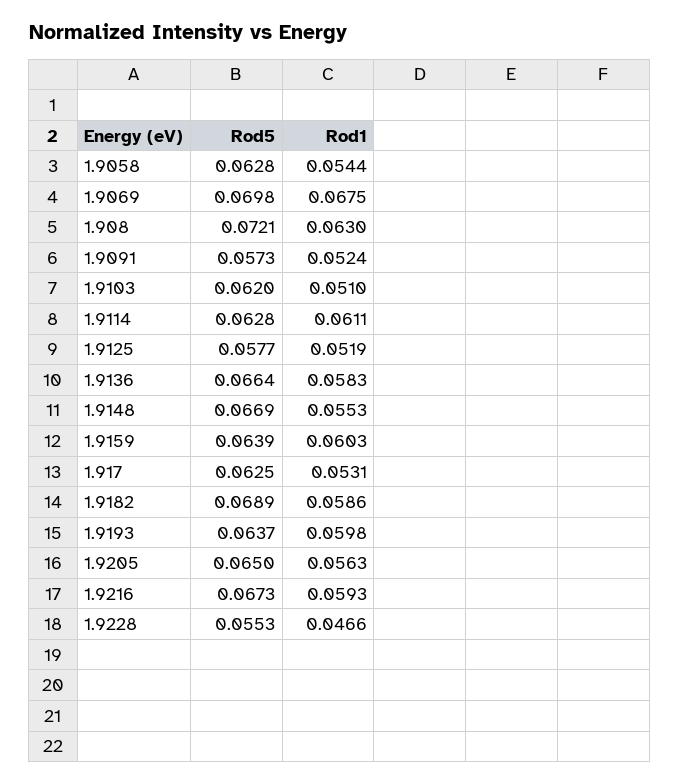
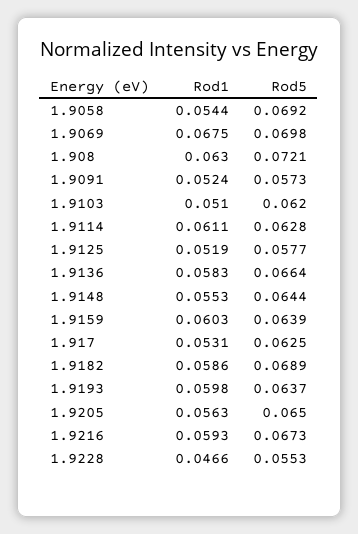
Rod5, 1.9058: 0.0628 -> 0.0692
Rod5, 1.9148: 0.0669 -> 0.0644

